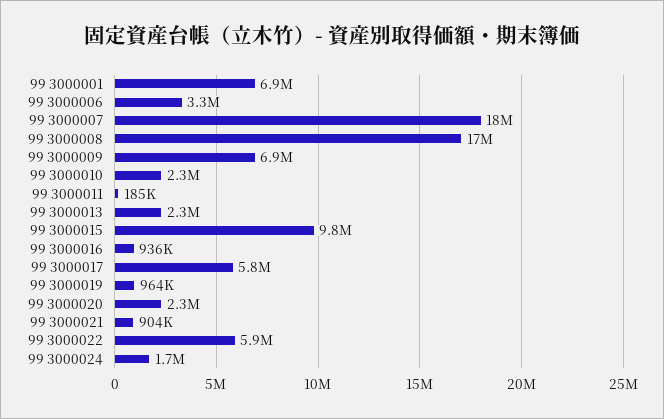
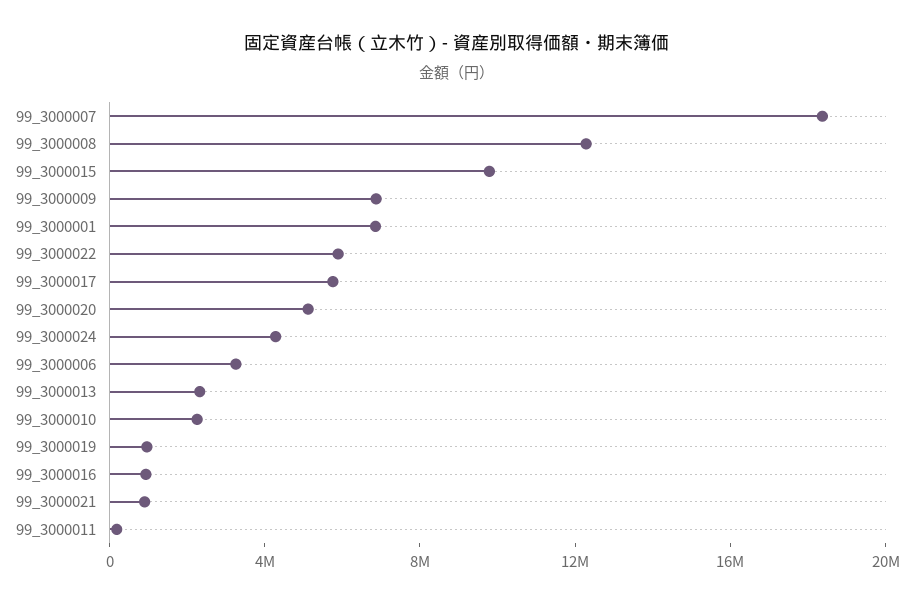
99 3000008: 17000000 -> 12000000
99 3000020: 2300000 -> 5000000
99 3000024: 1700000 -> 4000000

